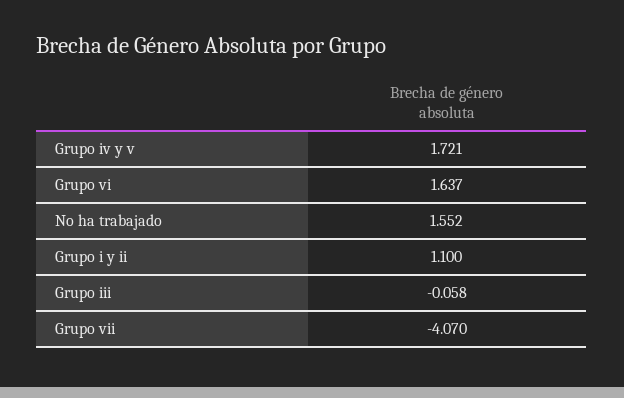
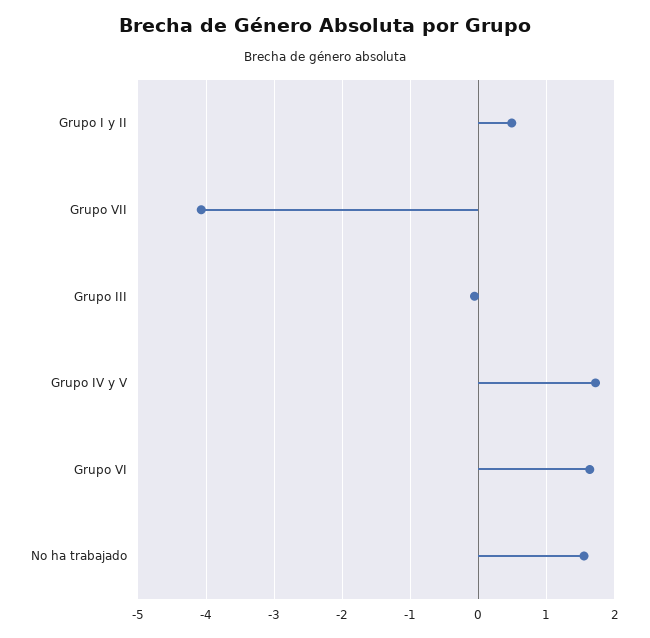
Grupo i y ii: 1.1 -> 0.5

